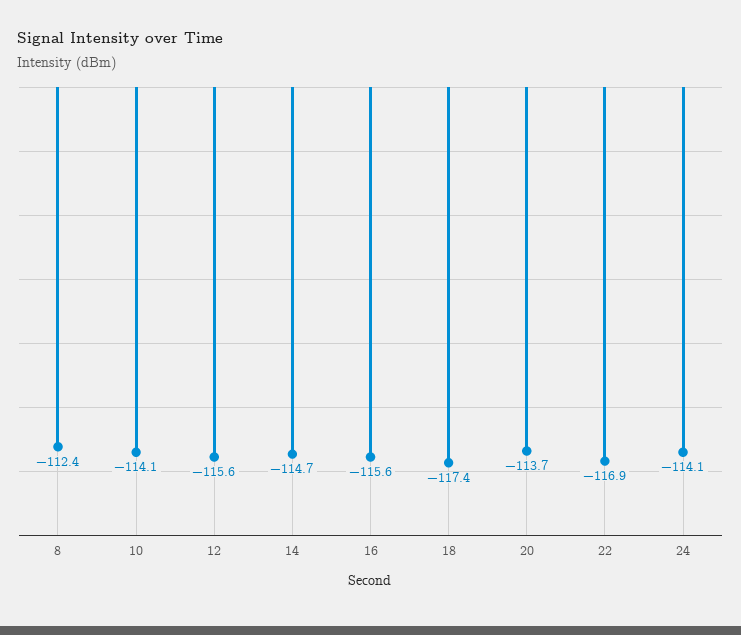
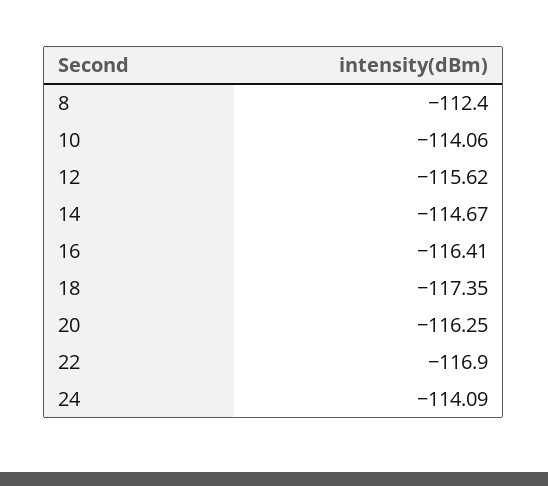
16: -115.6 -> -116.41
20: -113.7 -> -116.25

